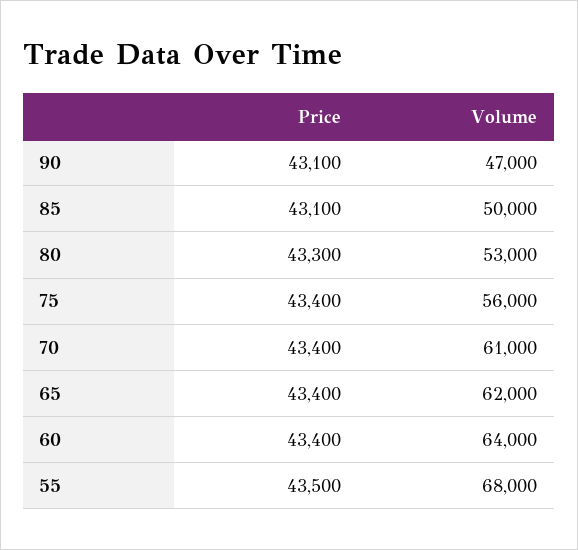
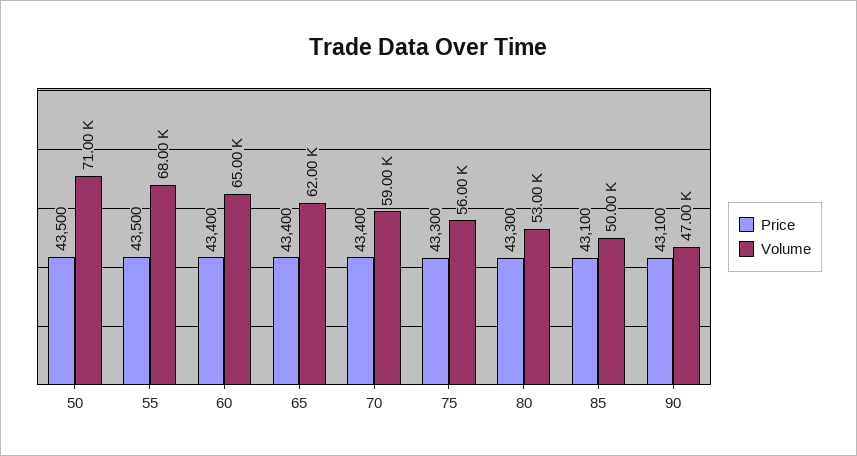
Price, 75: 43400 -> 43300
Volume, 70: 61000 -> 59000
Volume, 60: 64000 -> 65000
Price, 50: none -> 43500
Volume, 50: none -> 71000

